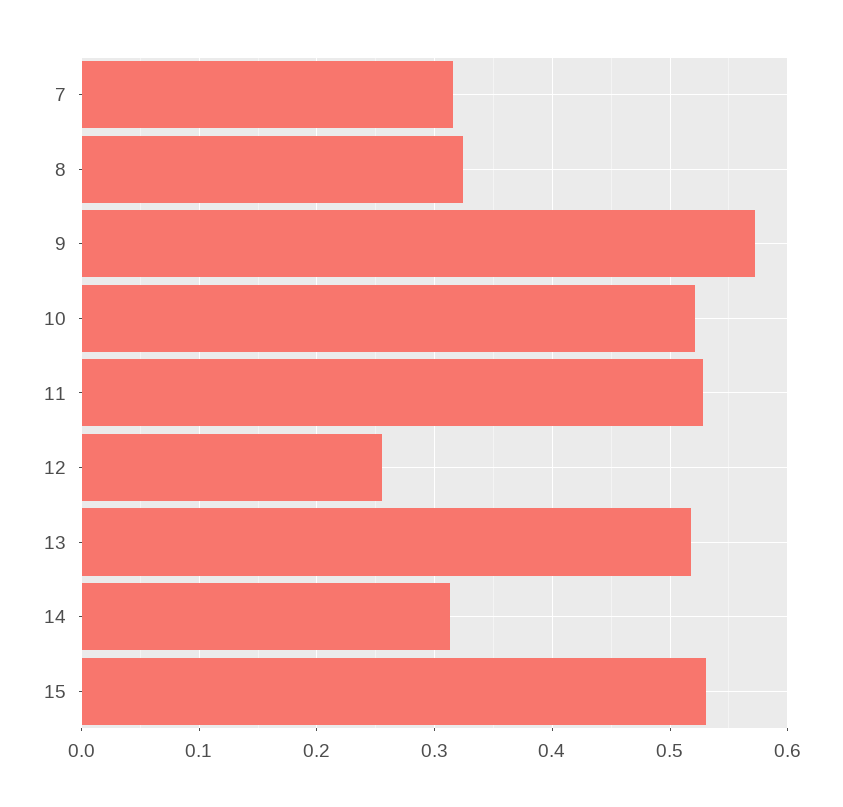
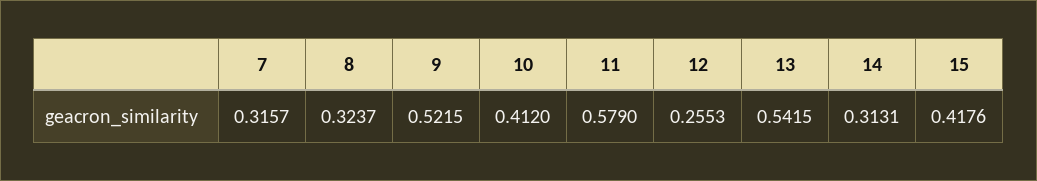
9: 0.57 -> 0.5215
10: 0.52 -> 0.412
11: 0.53 -> 0.579
13: 0.52 -> 0.5415
15: 0.53 -> 0.4176

